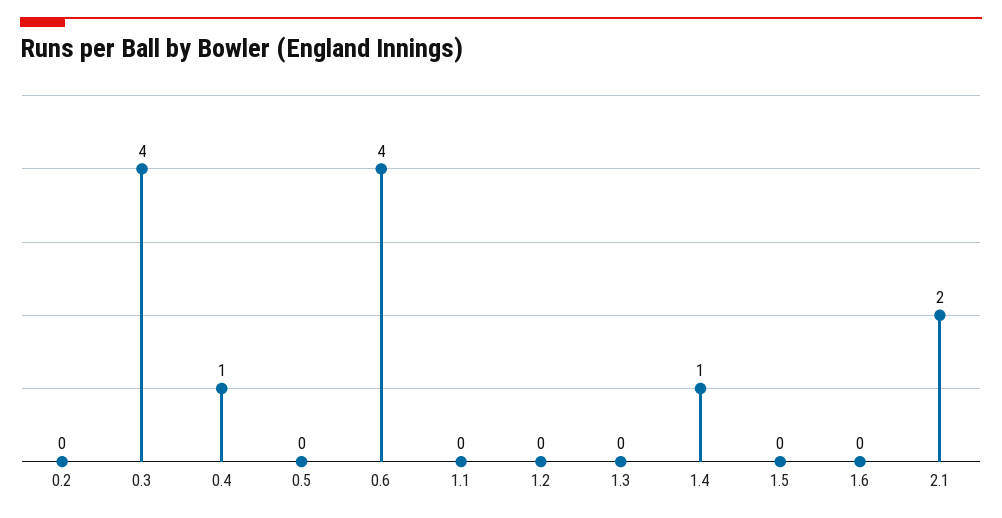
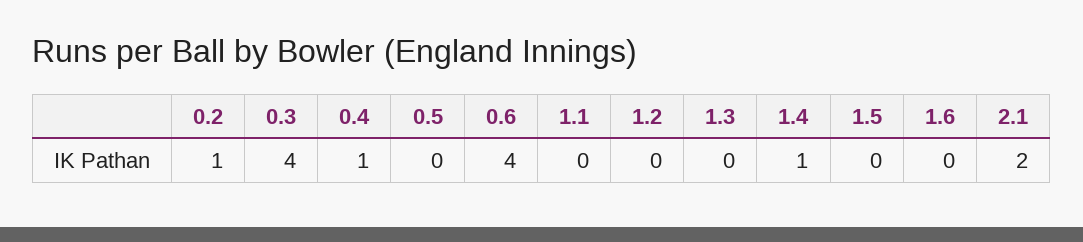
0.2: 0 -> 1

